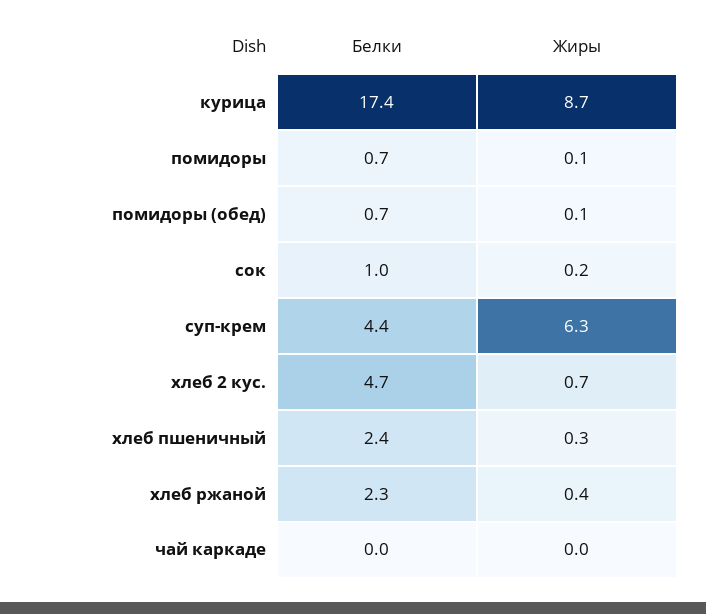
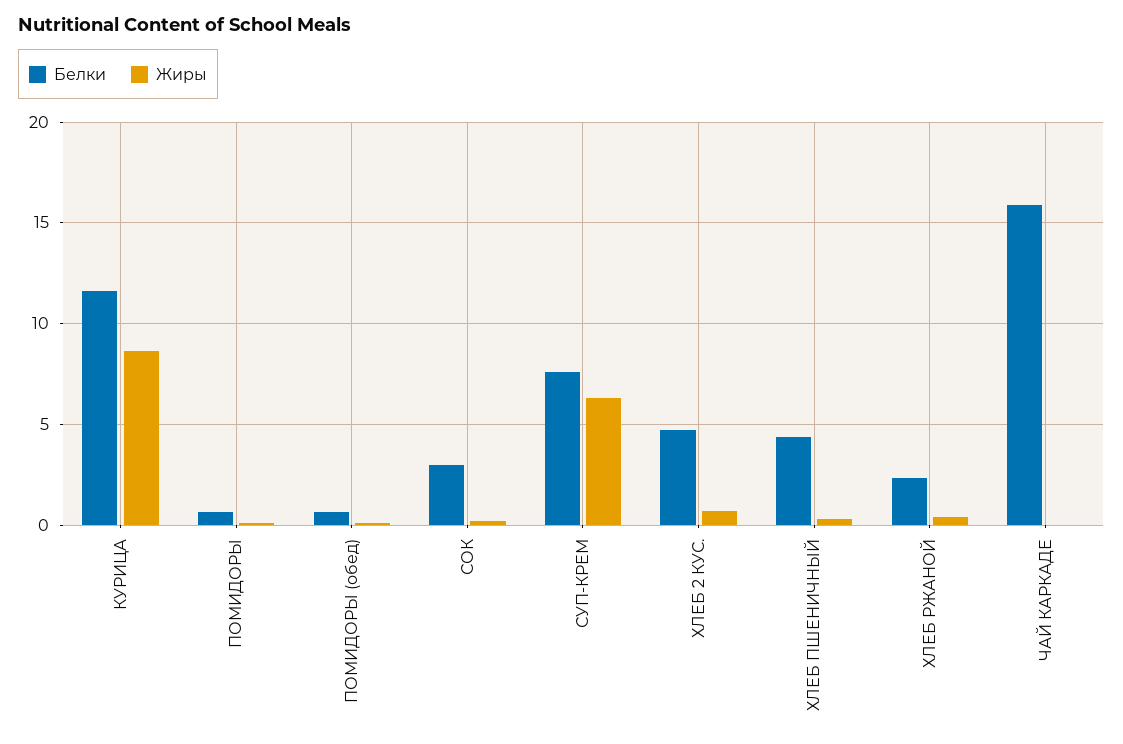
Белки, курица: 17.4 -> 11.5
Белки, сок: 1 -> 3
Белки, суп-крем: 4.4 -> 7.5
Белки, хлеб пшеничный: 2.4 -> 4.5
Белки, чай каркаде: 0 -> 16

